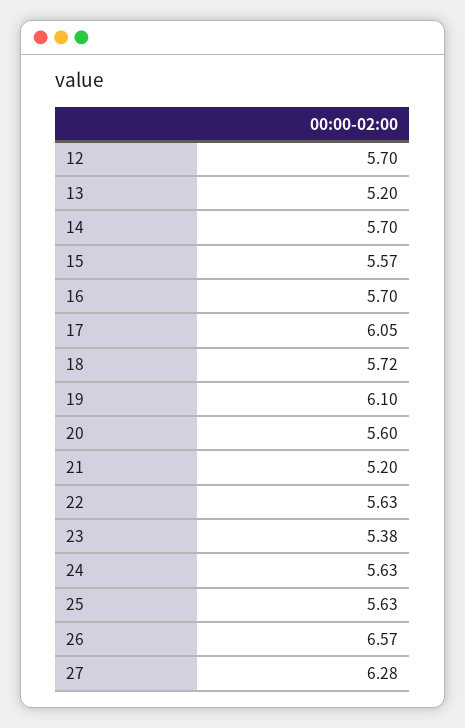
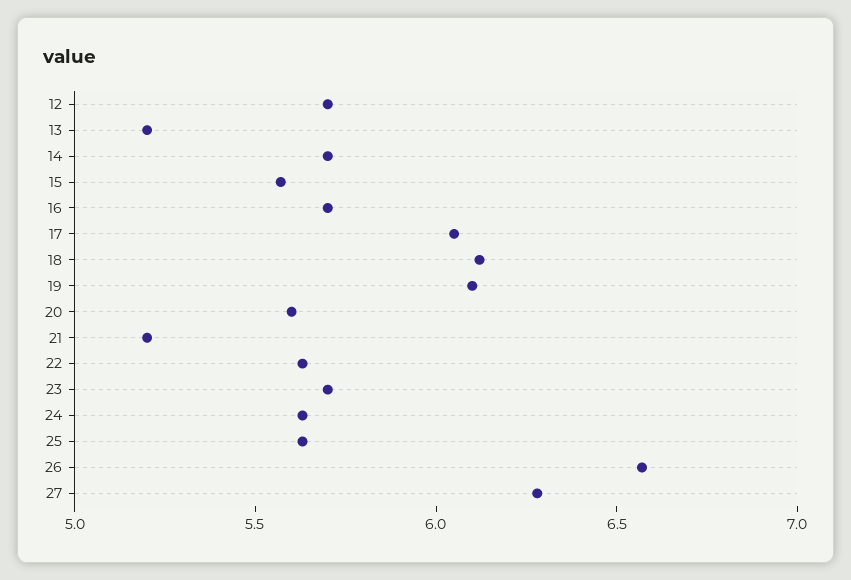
18: 5.72 -> 6.1
23: 5.38 -> 5.7

